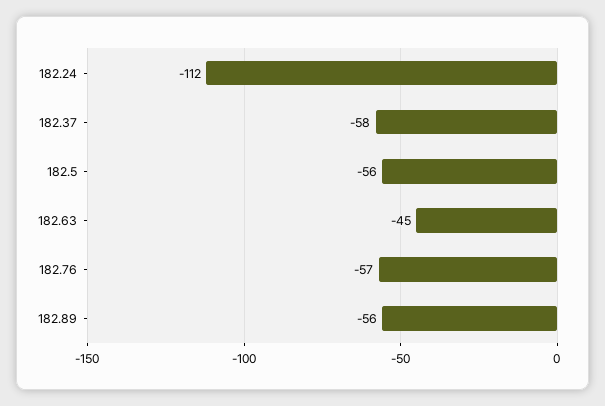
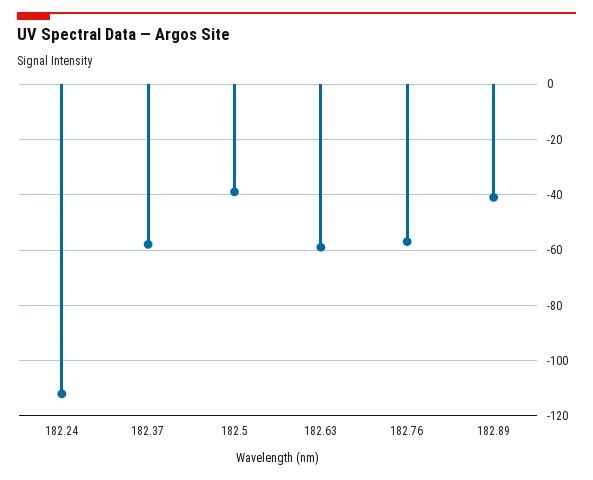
182.5: -56 -> -40
182.63: -45 -> -60
182.89: -56 -> -40

